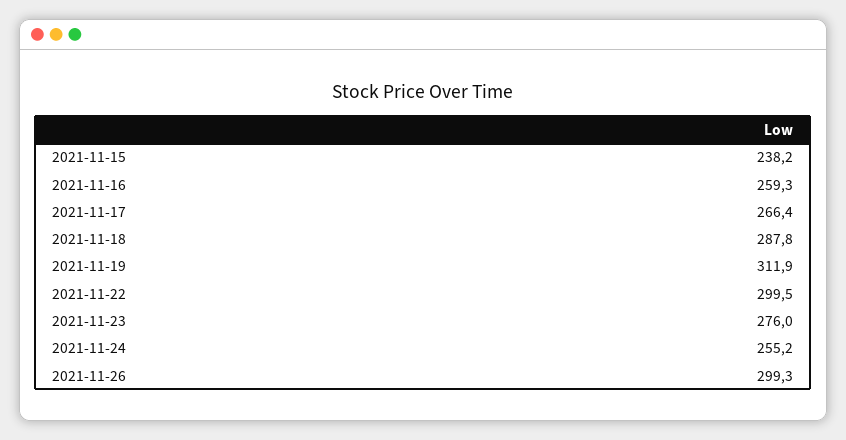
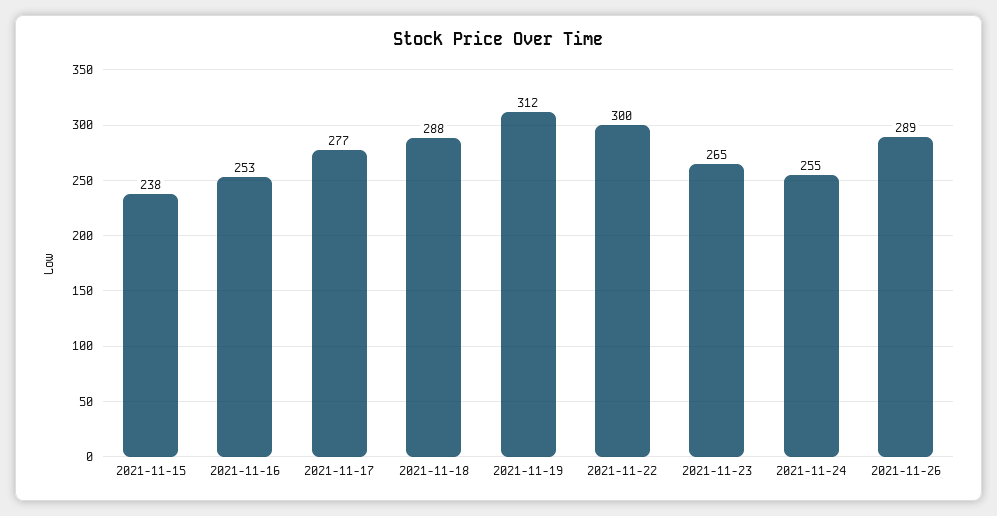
2021-11-16: 259.3 -> 253
2021-11-17: 266.4 -> 277
2021-11-23: 276 -> 265
2021-11-26: 299.3 -> 289

